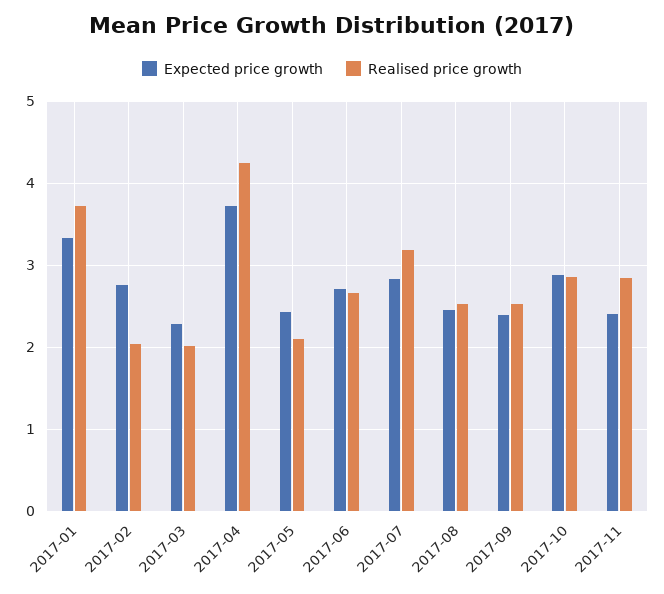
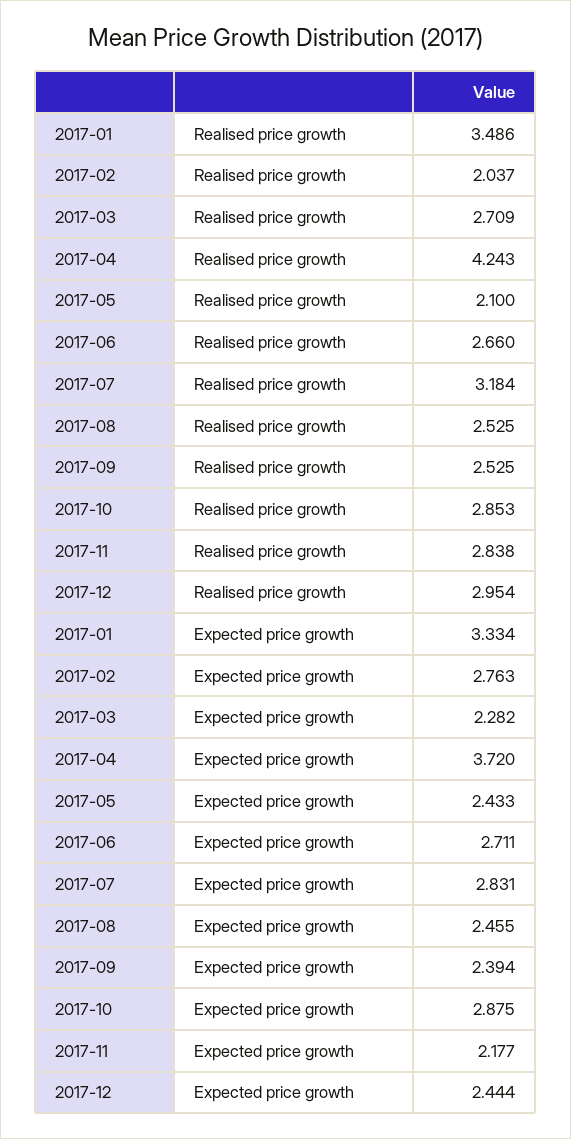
Realised price growth, 2017-01: 3.7 -> 3.486
Realised price growth, 2017-03: 2 -> 2.709
Expected price growth, 2017-11: 2.4 -> 2.177
Realised price growth, 2017-12: none -> 2.954
Expected price growth, 2017-12: none -> 2.444

